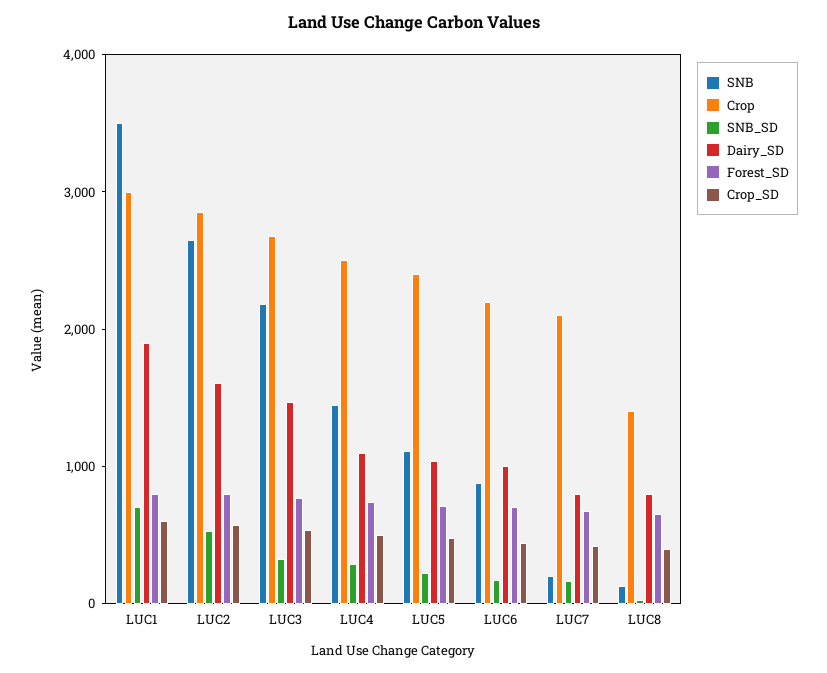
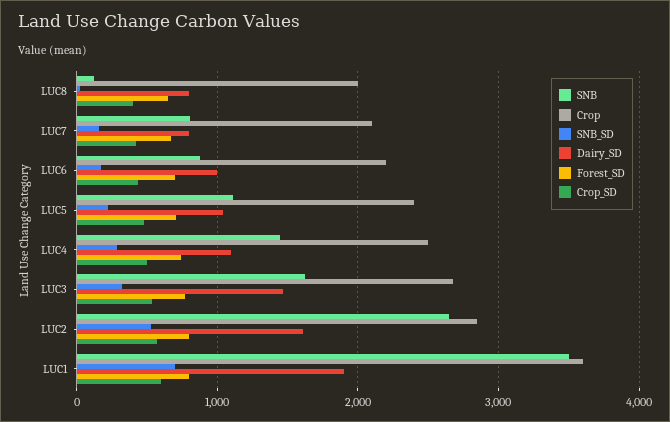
Crop, LUC1: 3000 -> 3600
SNB, LUC3: 2200 -> 1600
SNB, LUC7: 200 -> 800
Crop, LUC8: 1400 -> 2000

